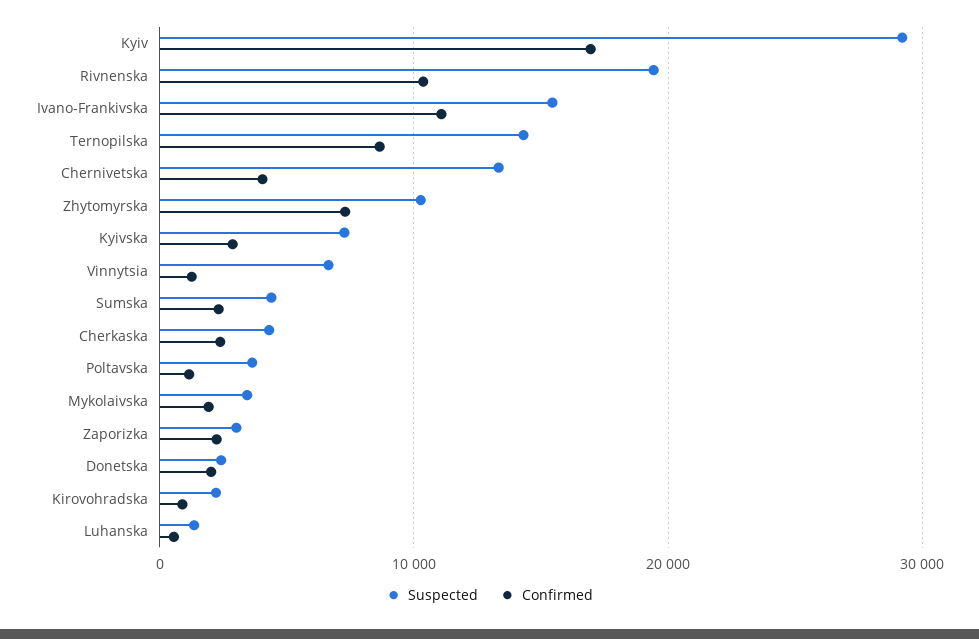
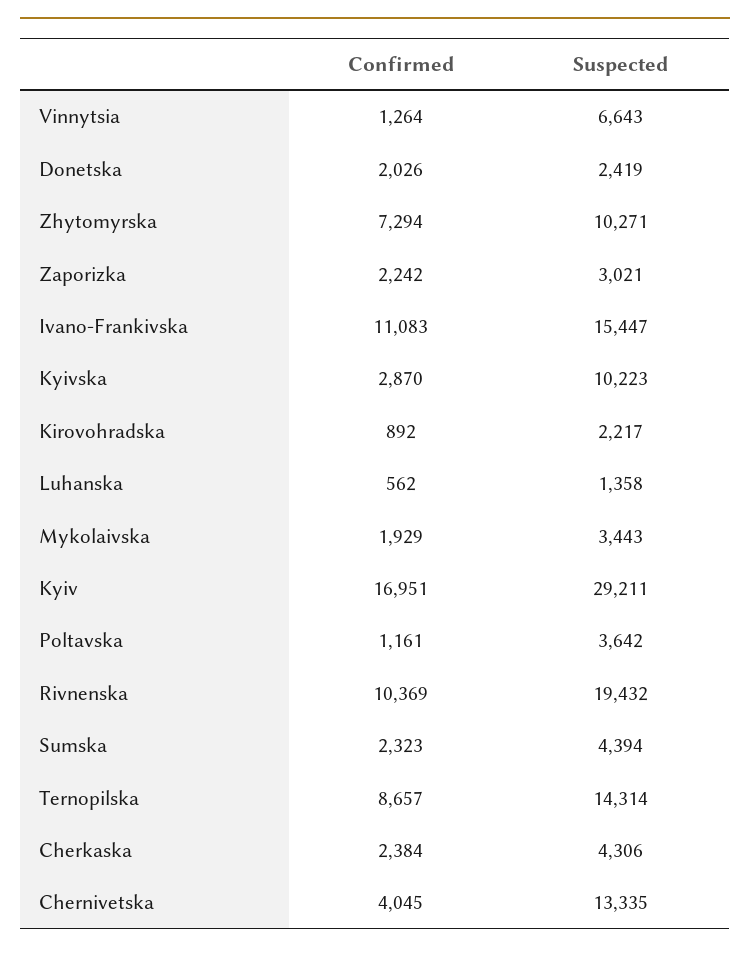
Suspected, Kyivska: 7000 -> 10223

